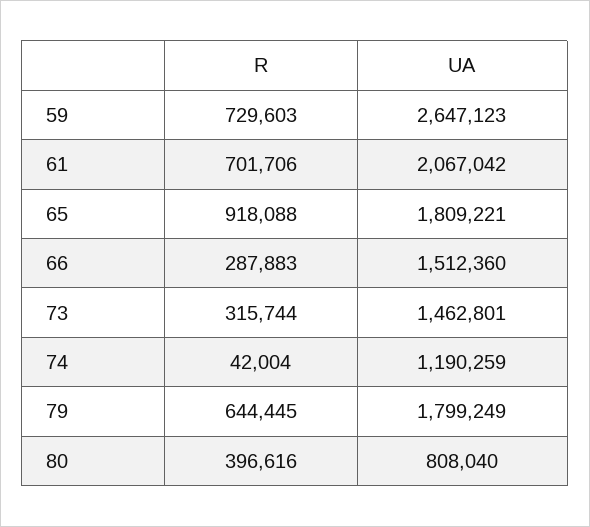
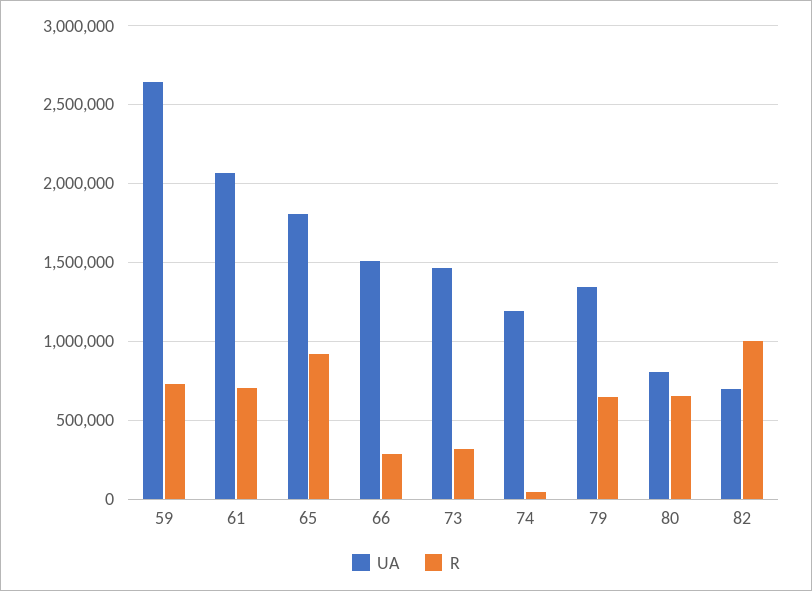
UA, 79: 1799249 -> 1350000
R, 80: 396616 -> 650000
UA, 82: none -> 700000
R, 82: none -> 1000000

